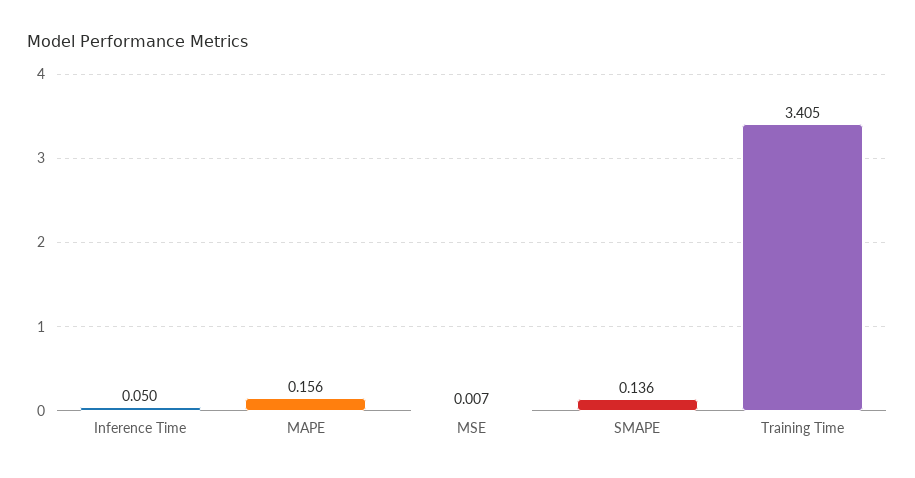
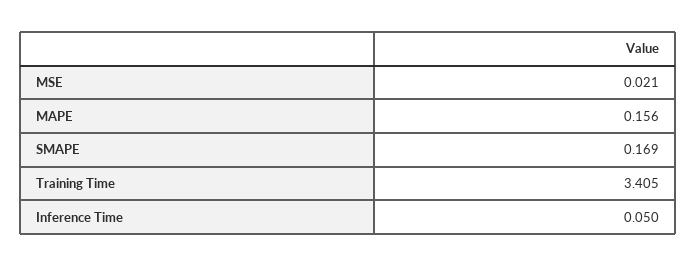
MSE: 0.007 -> 0.021
SMAPE: 0.136 -> 0.169

